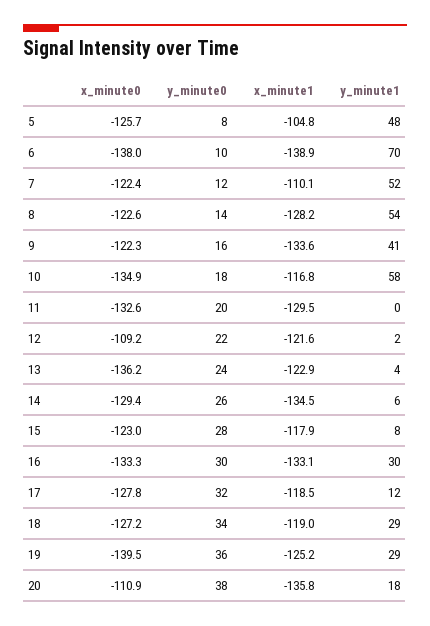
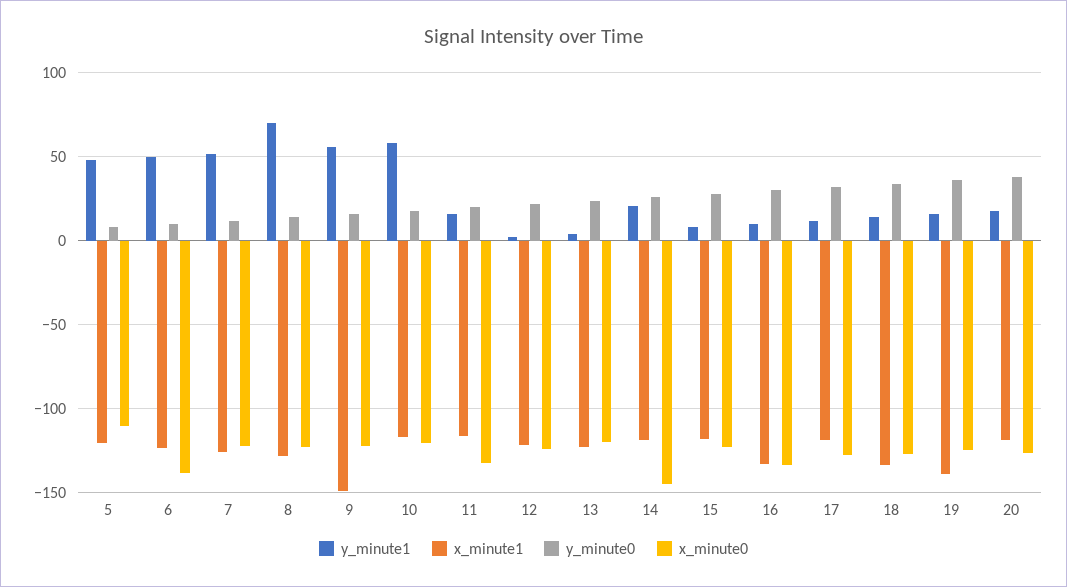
x_minute0, 5: -125.7 -> -110
x_minute1, 5: -104.8 -> -120
x_minute1, 6: -138.9 -> -125
y_minute1, 6: 70 -> 50
x_minute1, 7: -110.1 -> -125
y_minute1, 8: 54 -> 70
x_minute1, 9: -133.6 -> -150
y_minute1, 9: 41 -> 55
x_minute0, 10: -134.9 -> -120
x_minute1, 11: -129.5 -> -115
y_minute1, 11: 0 -> 15
x_minute0, 12: -109.2 -> -125
x_minute0, 13: -136.2 -> -120
x_minute0, 14: -129.4 -> -145
x_minute1, 14: -134.5 -> -120
y_minute1, 14: 6 -> 20
y_minute1, 16: 30 -> 10
x_minute1, 18: -119 -> -135
y_minute1, 18: 29 -> 15
x_minute0, 19: -139.5 -> -125
x_minute1, 19: -125.2 -> -140
y_minute1, 19: 29 -> 15
x_minute0, 20: -110.9 -> -125
x_minute1, 20: -135.8 -> -120

